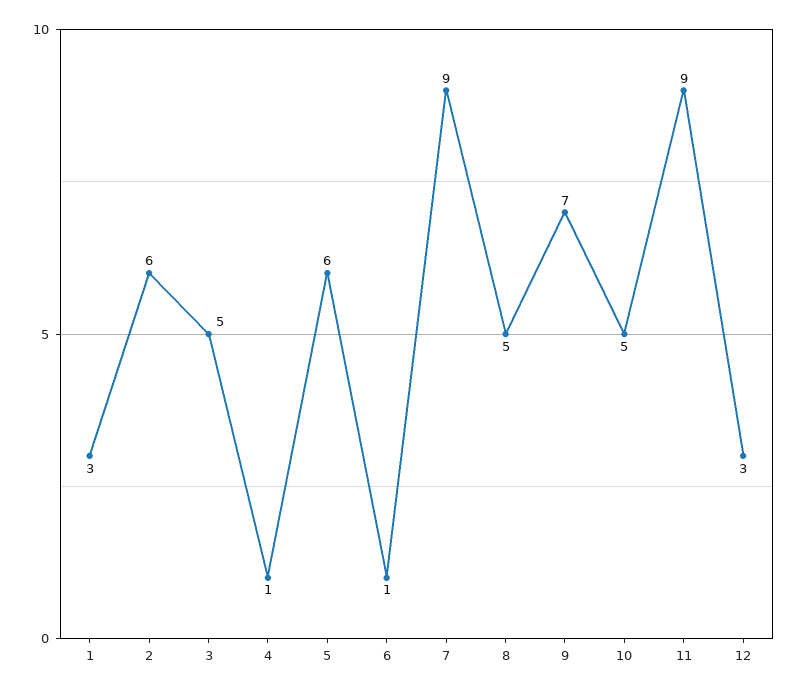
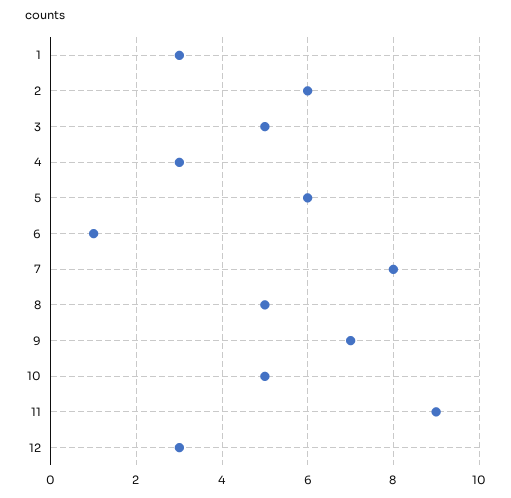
4: 1 -> 3
7: 9 -> 8

